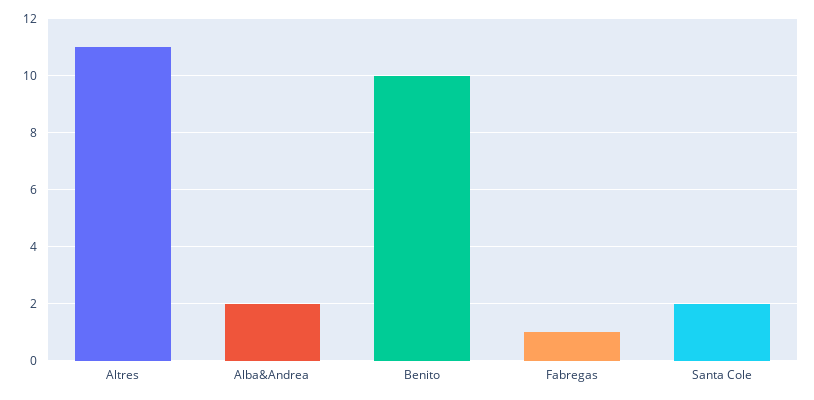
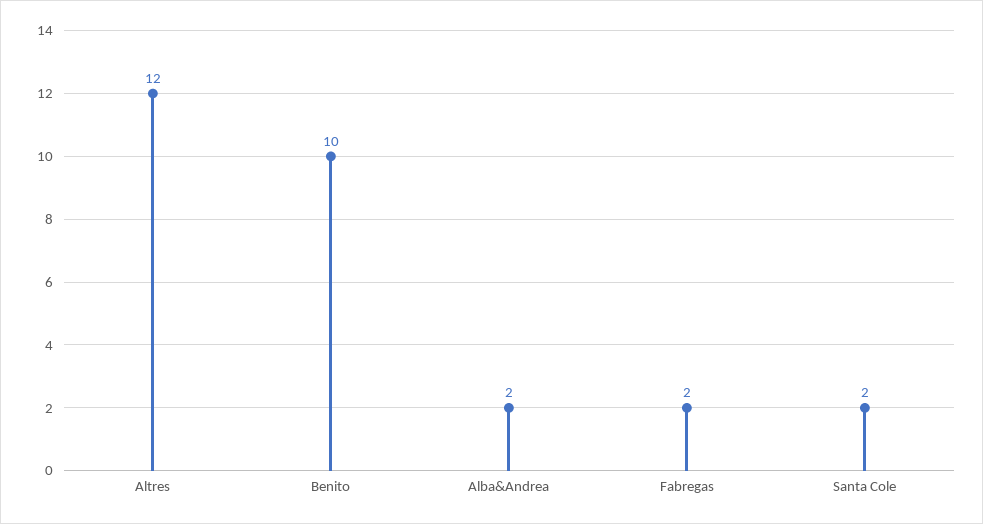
Altres: 11 -> 12
Fabregas: 1 -> 2

